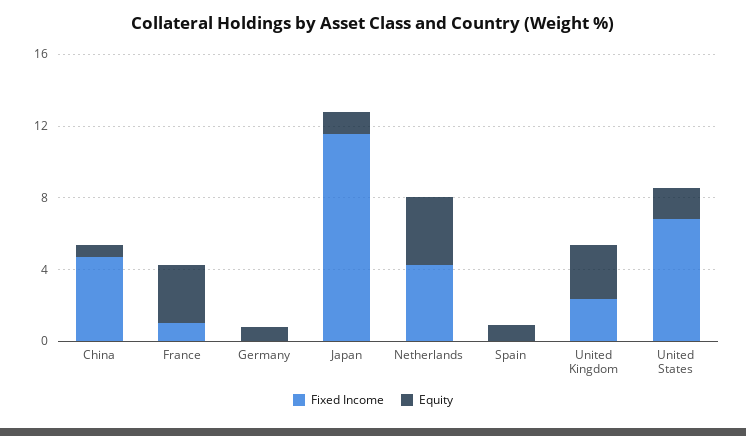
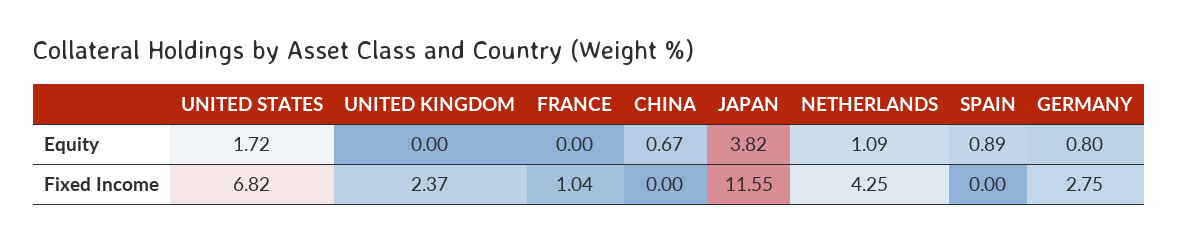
Fixed Income, China: 5 -> 0
Equity, France: 3 -> 0
Fixed Income, Germany: 0 -> 2.75
Equity, Japan: 1 -> 3.82
Equity, Netherlands: 4 -> 1.09
Equity, United Kingdom: 3 -> 0

